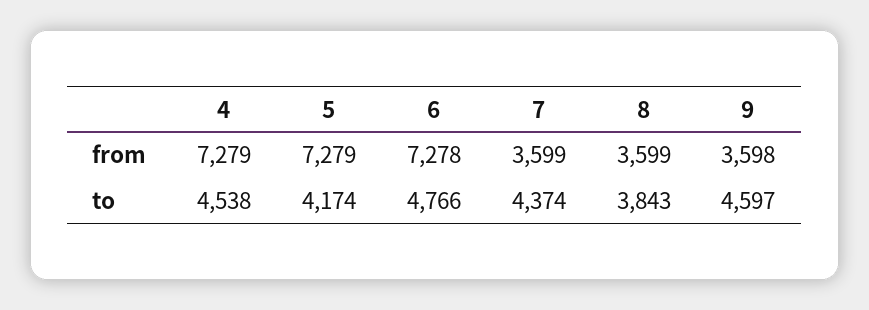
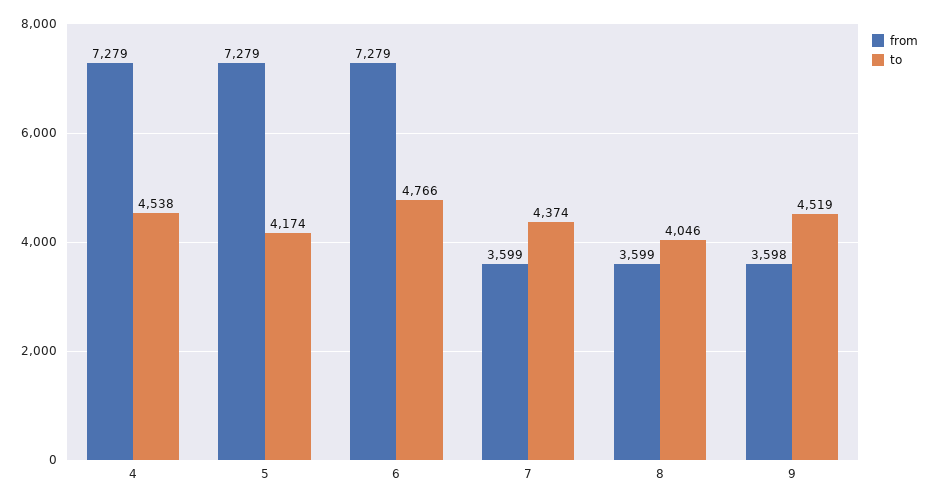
from, 6: 7278 -> 7279
to, 8: 3843 -> 4046
to, 9: 4597 -> 4519

